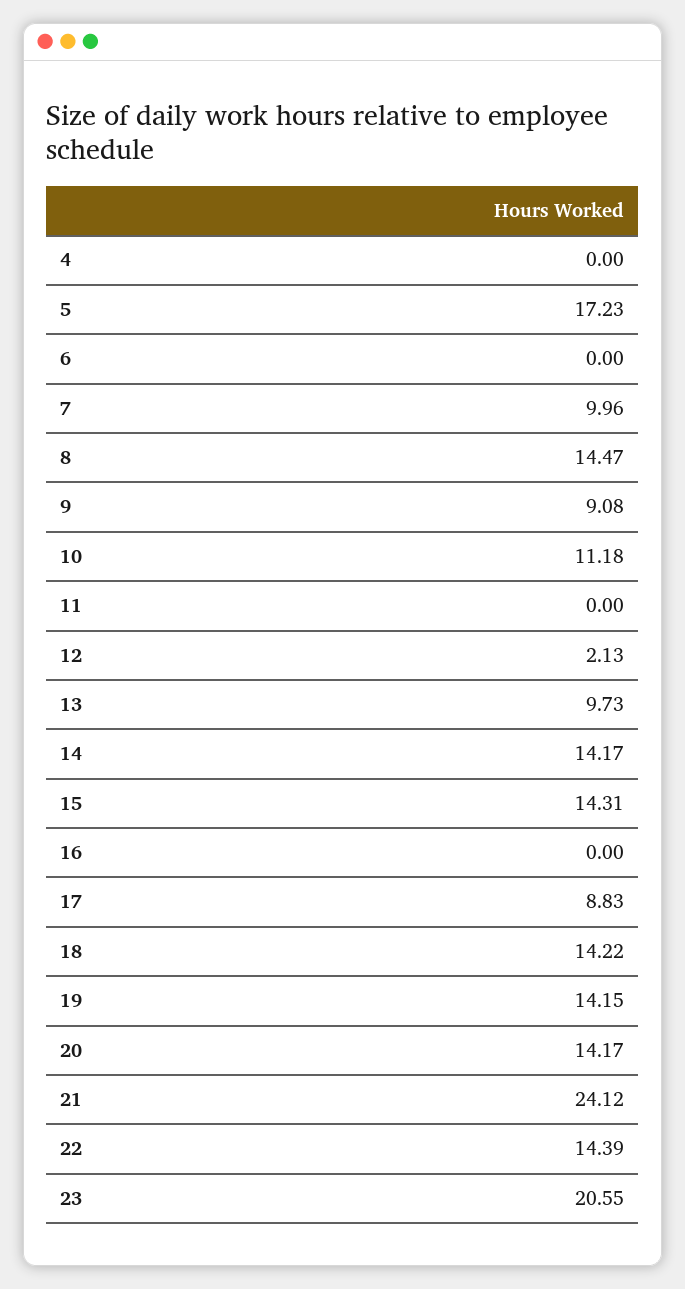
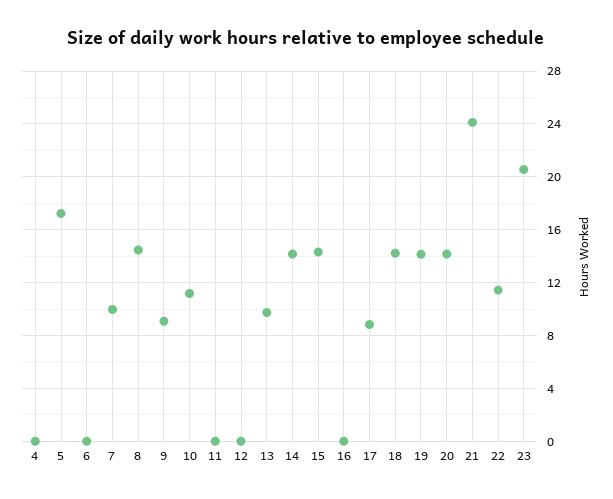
12: 2.13 -> 0
22: 14.39 -> 11.5

